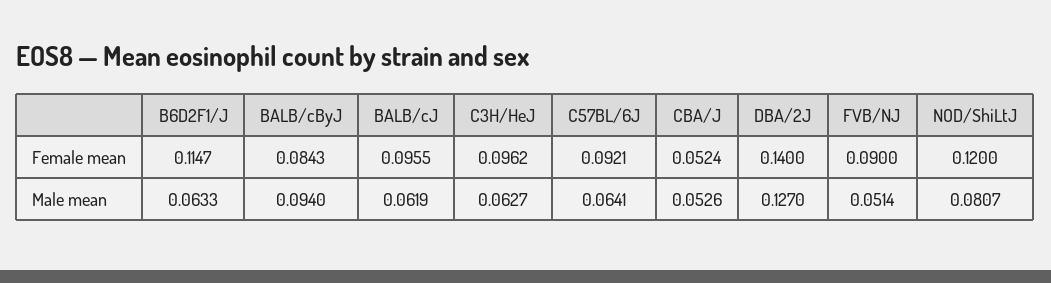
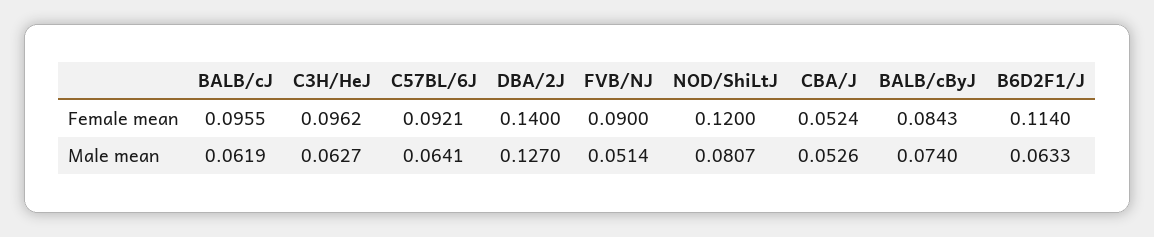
B6D2F1/J, Female mean: 0.1147 -> 0.114
BALB/cByJ, Male mean: 0.094 -> 0.074

